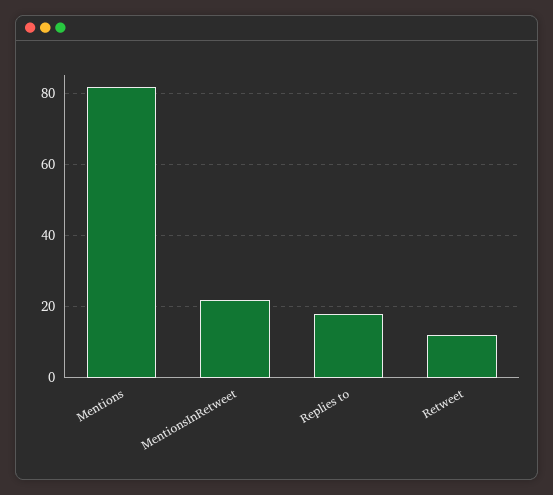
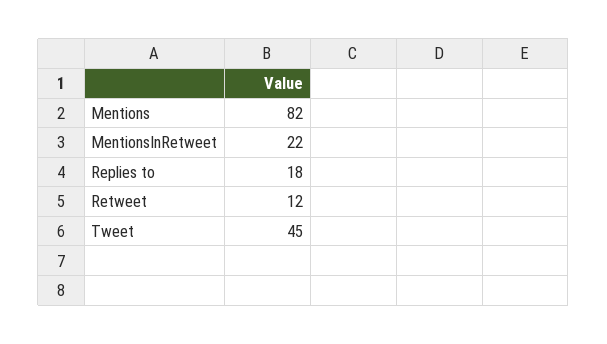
Tweet: none -> 45

